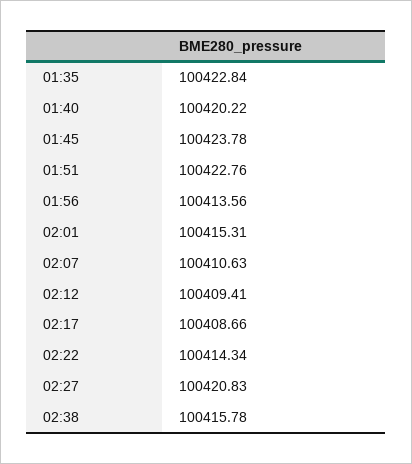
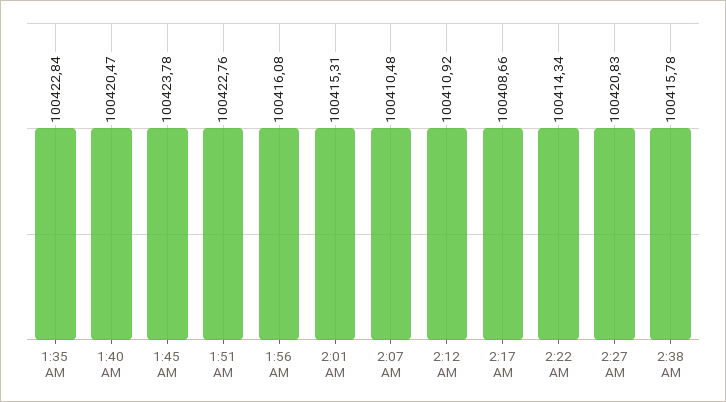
01:40: 100420.22 -> 100420.47
01:56: 100413.56 -> 100416.08
02:07: 100410.63 -> 100410.48
02:12: 100409.41 -> 100410.92

